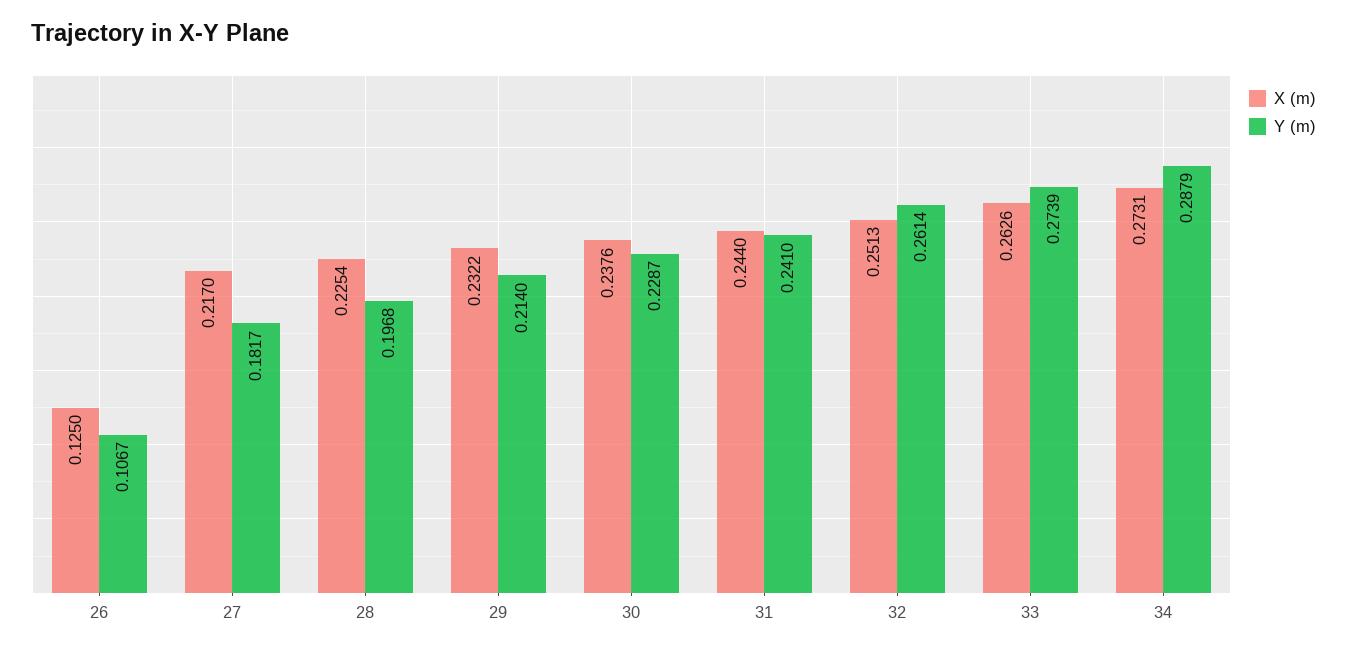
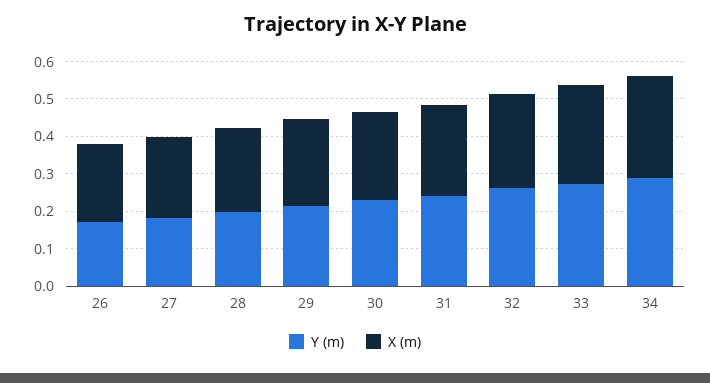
X (m), 26: 0.125 -> 0.2
Y (m), 26: 0.1067 -> 0.175

